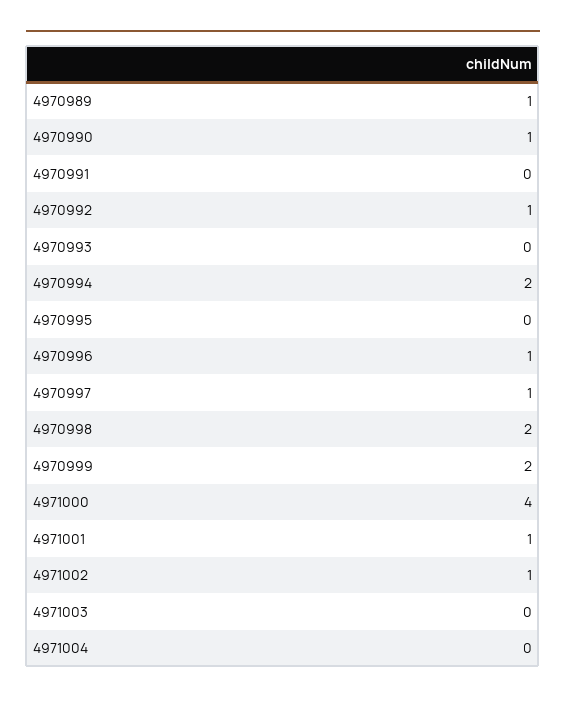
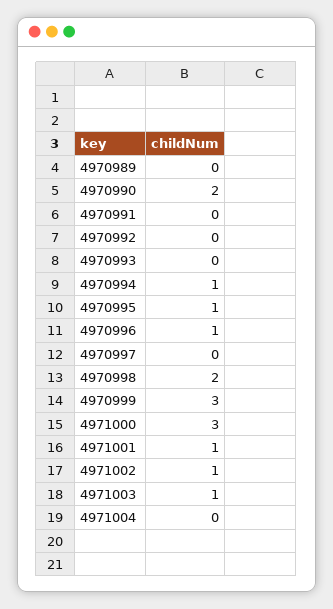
4970989: 1 -> 0
4970990: 1 -> 2
4970992: 1 -> 0
4970994: 2 -> 1
4970995: 0 -> 1
4970997: 1 -> 0
4970999: 2 -> 3
4971000: 4 -> 3
4971003: 0 -> 1

